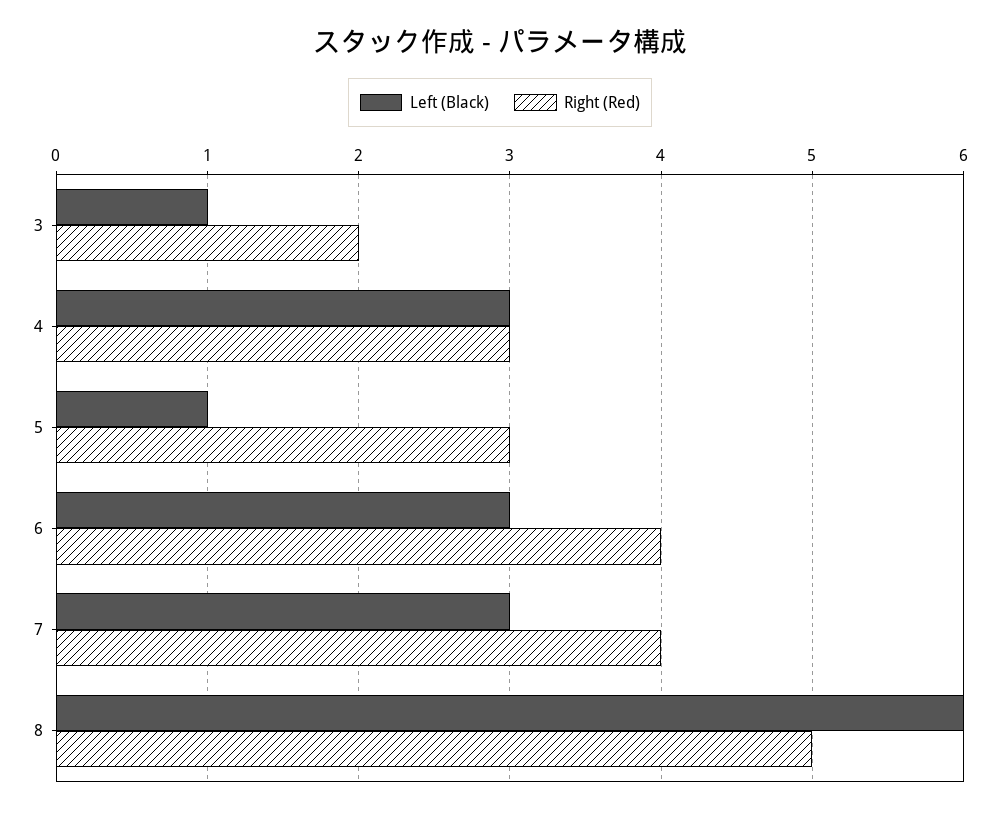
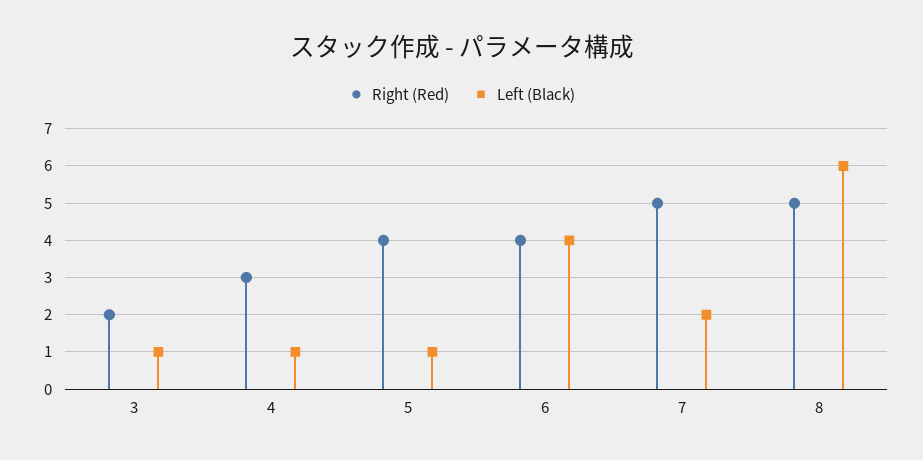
Left (Black), 4: 3 -> 1
Right (Red), 5: 3 -> 4
Left (Black), 6: 3 -> 4
Left (Black), 7: 3 -> 2
Right (Red), 7: 4 -> 5

